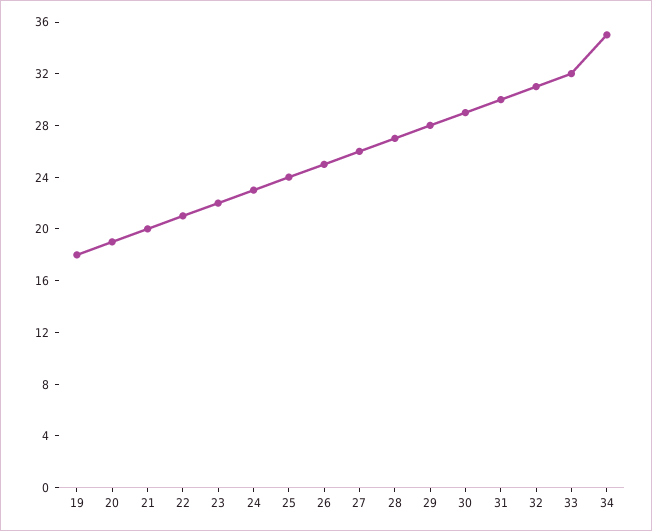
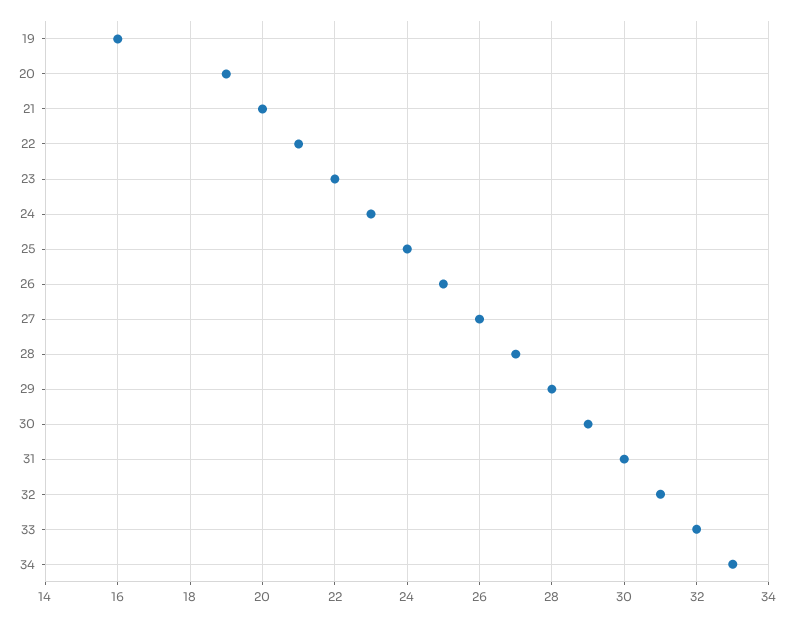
19: 18 -> 16
34: 35 -> 33

